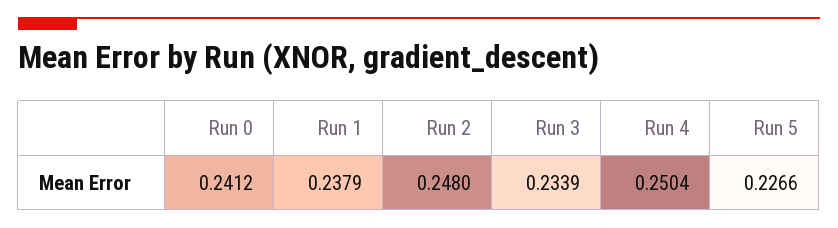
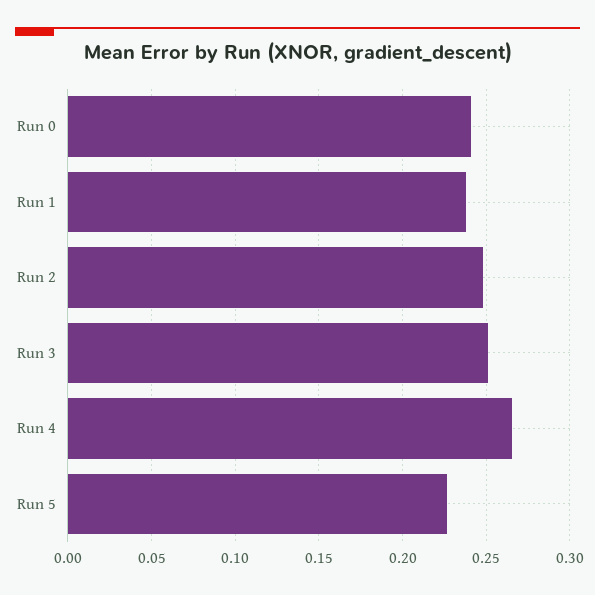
Run 3: 0.2339 -> 0.25
Run 4: 0.2504 -> 0.265

